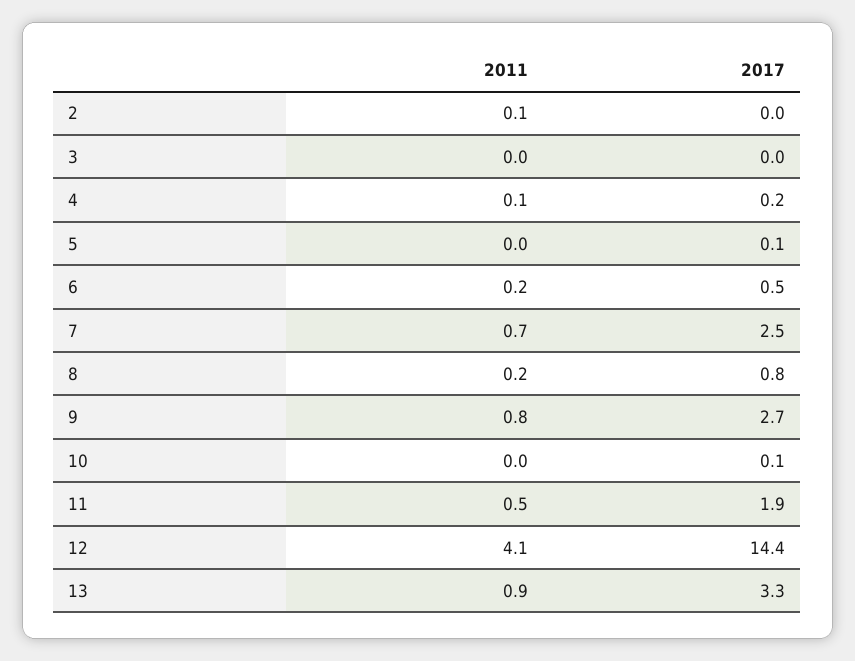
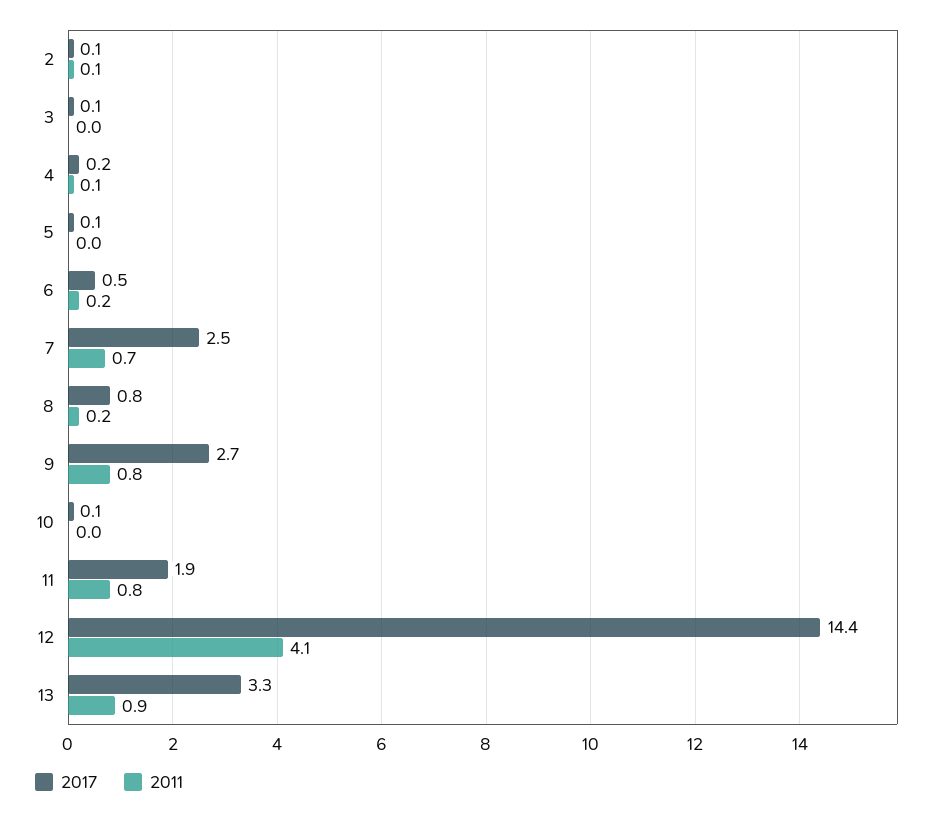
2017, 2: 0 -> 0.1
2017, 3: 0 -> 0.1
2011, 11: 0.5 -> 0.8

